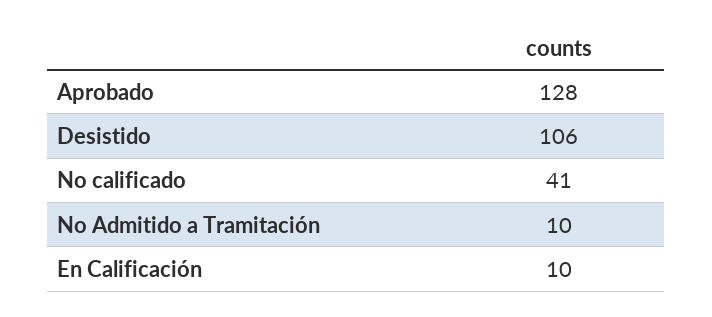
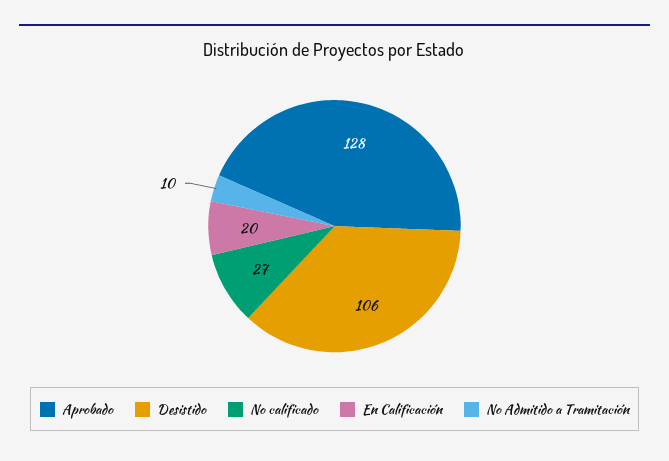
No calificado: 41 -> 27
En Calificación: 10 -> 20

